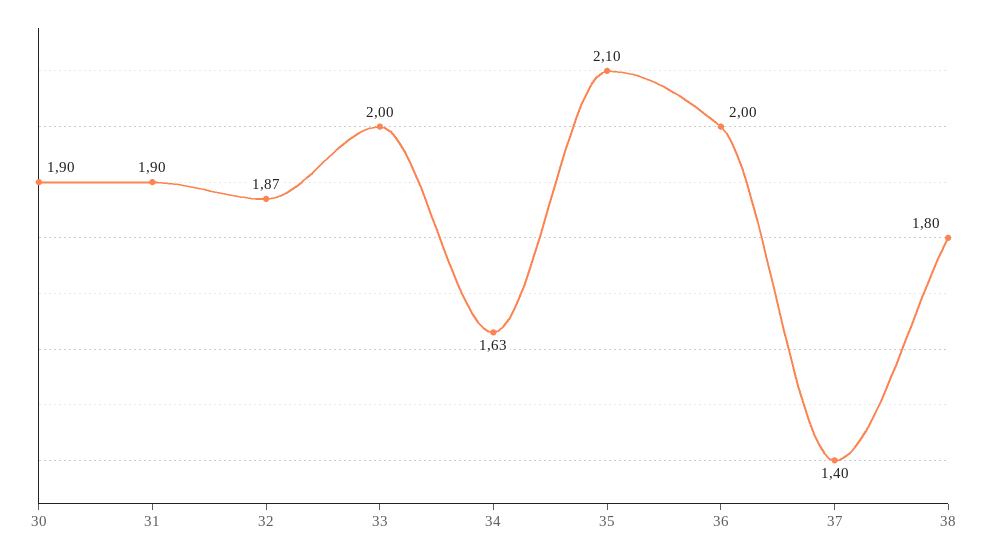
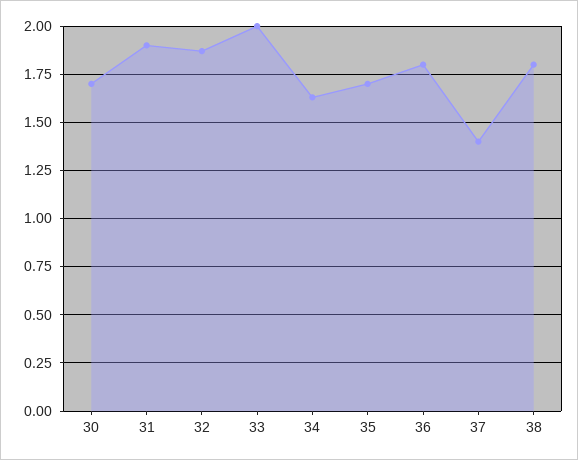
30: 1.9 -> 1.7
35: 2.1 -> 1.7
36: 2 -> 1.8

